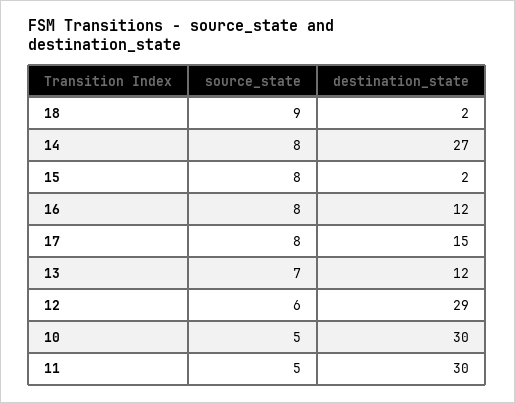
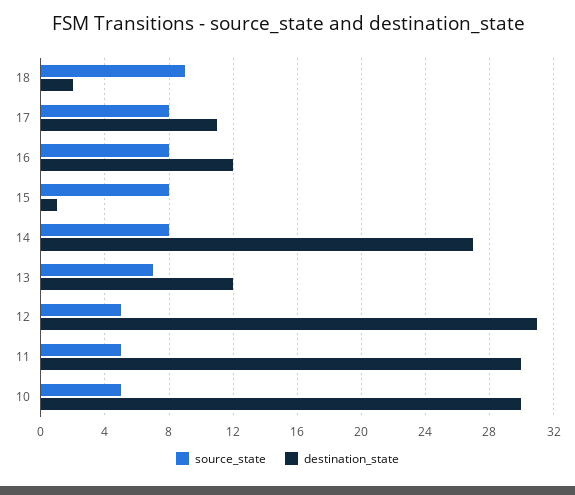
destination_state, 15: 2 -> 1
destination_state, 17: 15 -> 11
source_state, 12: 6 -> 5
destination_state, 12: 29 -> 31

